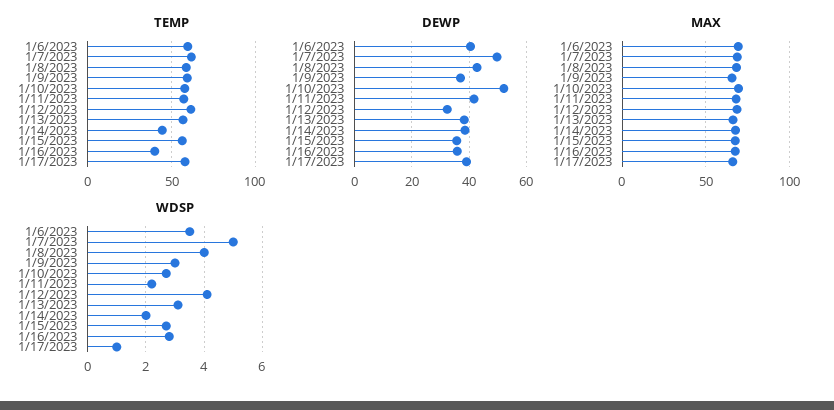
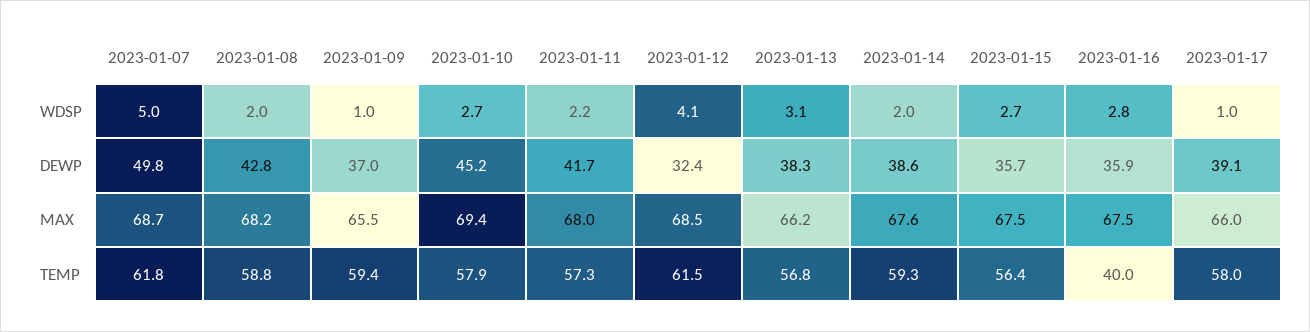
TEMP, 1/6/2023: 60 -> none
TEMP, 1/14/2023: 45 -> 59.3
DEWP, 1/6/2023: 40 -> none
DEWP, 1/10/2023: 52.5 -> 45.2
MAX, 1/6/2023: 70 -> none
WDSP, 1/6/2023: 3.5 -> none
WDSP, 1/8/2023: 4 -> 2
WDSP, 1/9/2023: 3 -> 1

